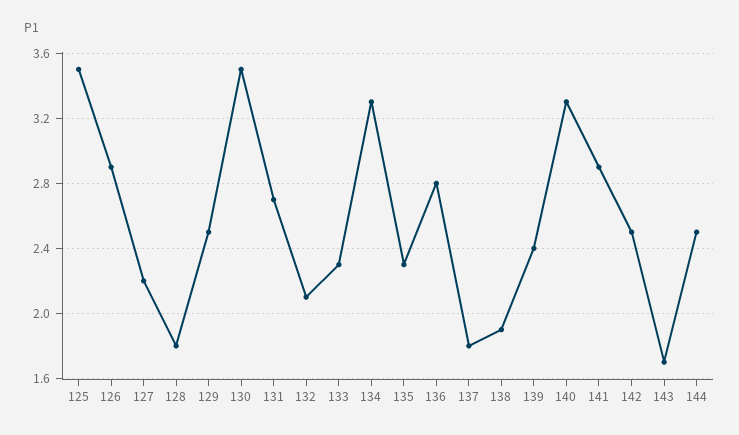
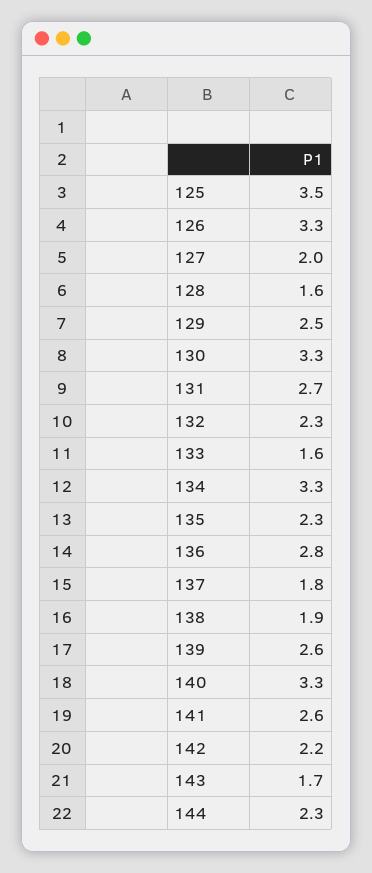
126: 2.9 -> 3.3
127: 2.2 -> 2
128: 1.8 -> 1.6
130: 3.5 -> 3.3
132: 2.1 -> 2.3
133: 2.3 -> 1.6
139: 2.4 -> 2.6
141: 2.9 -> 2.6
142: 2.5 -> 2.2
144: 2.5 -> 2.3

